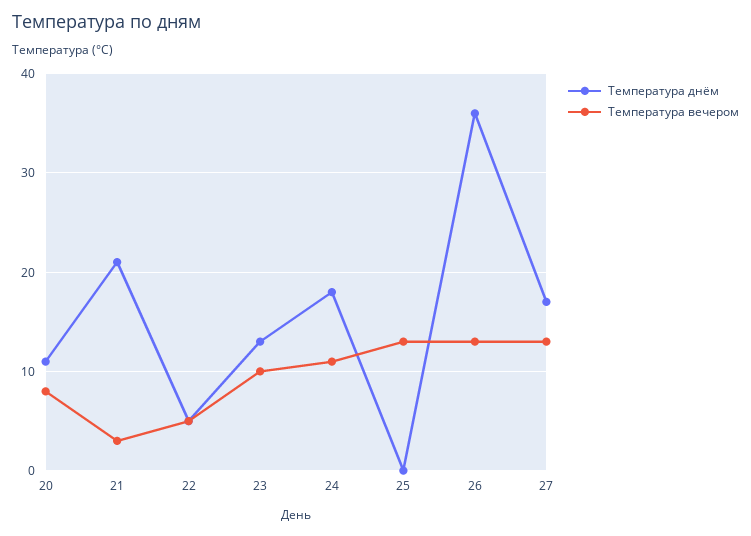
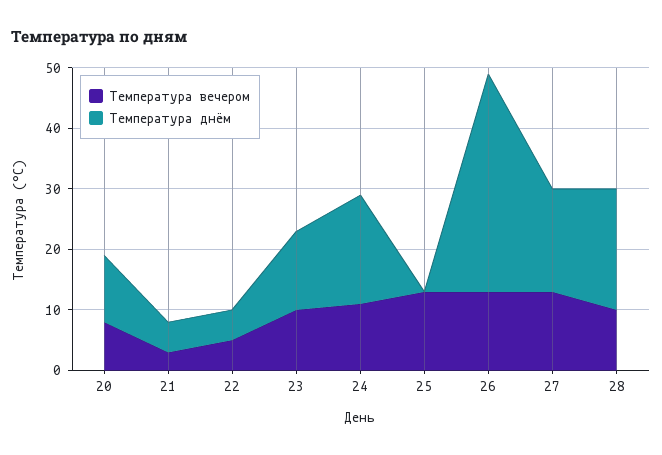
Температура днём, 21: 21 -> 5
Температура вечером, 28: none -> 10
Температура днём, 28: none -> 20

